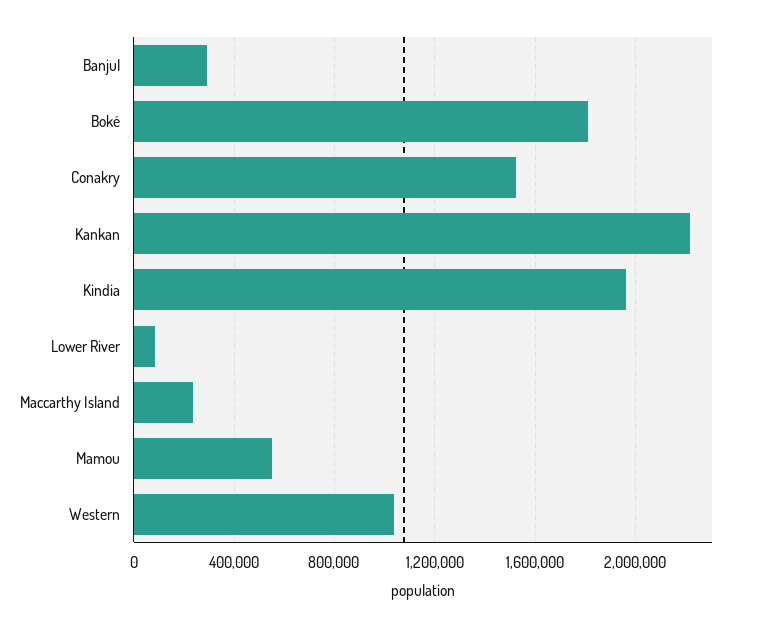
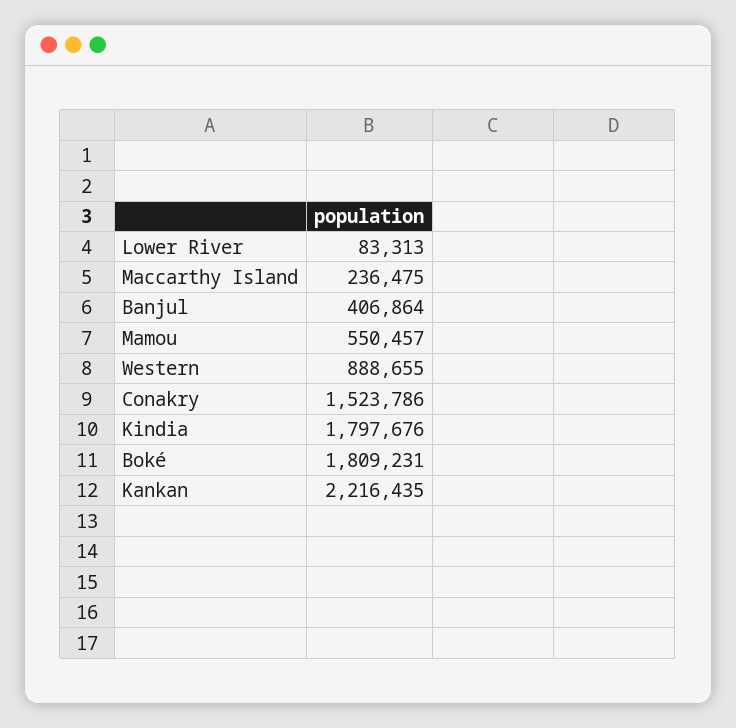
Banjul: 300000 -> 406864
Kindia: 1950000 -> 1797676
Western: 1050000 -> 888655

